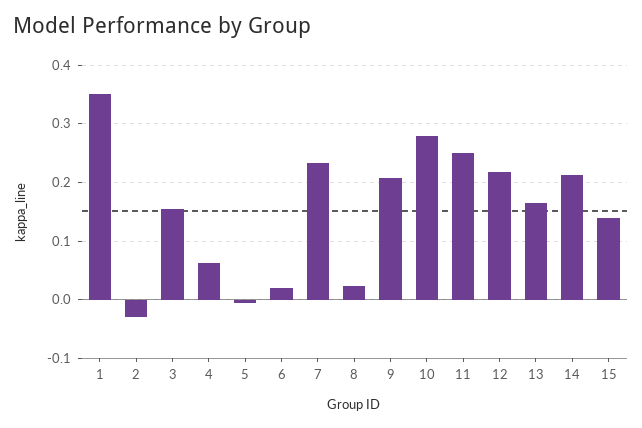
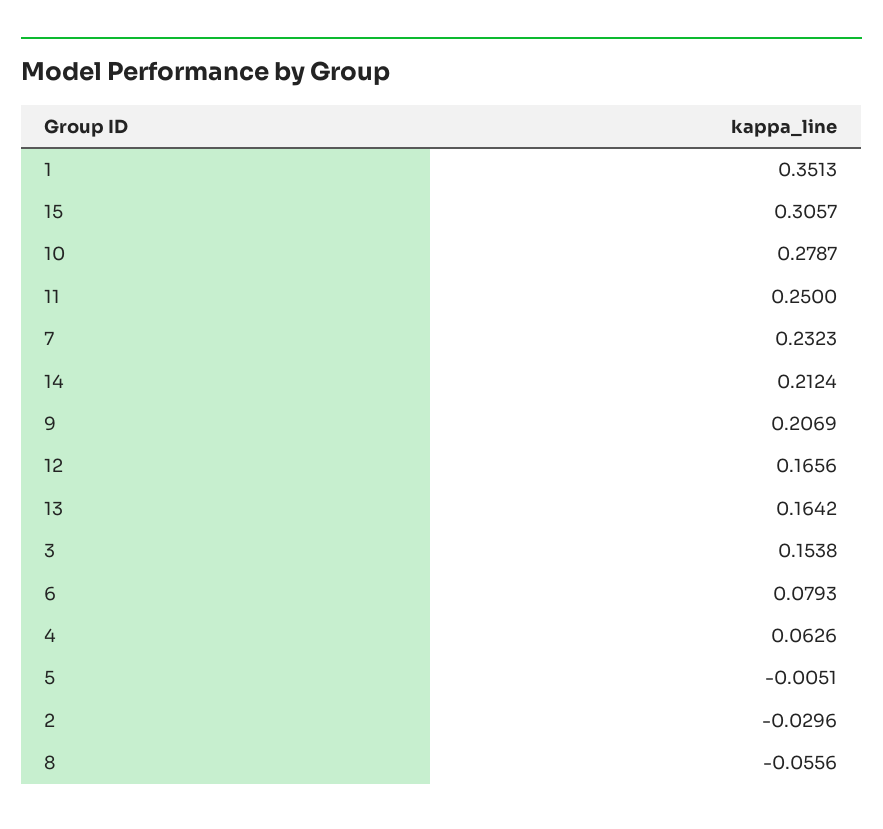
6: 0.02 -> 0.0793
8: 0.02 -> -0.0556
12: 0.22 -> 0.1656
15: 0.14 -> 0.3057

